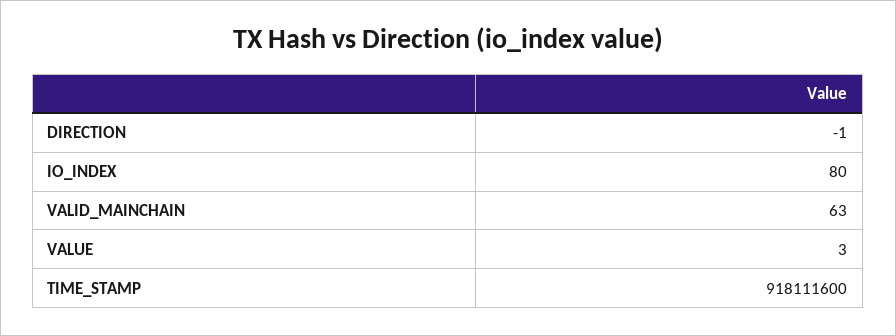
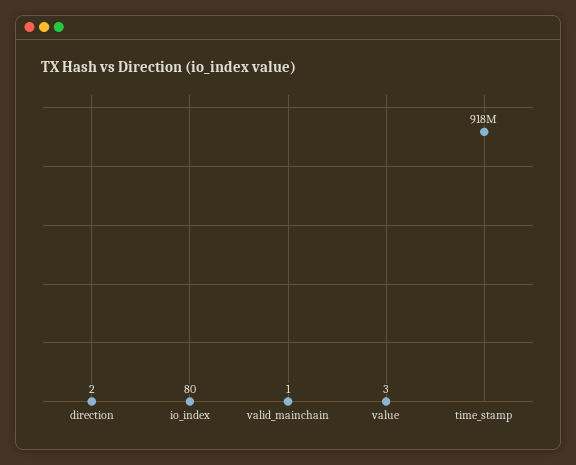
DIRECTION: -1 -> 2
VALID_MAINCHAIN: 63 -> 1

